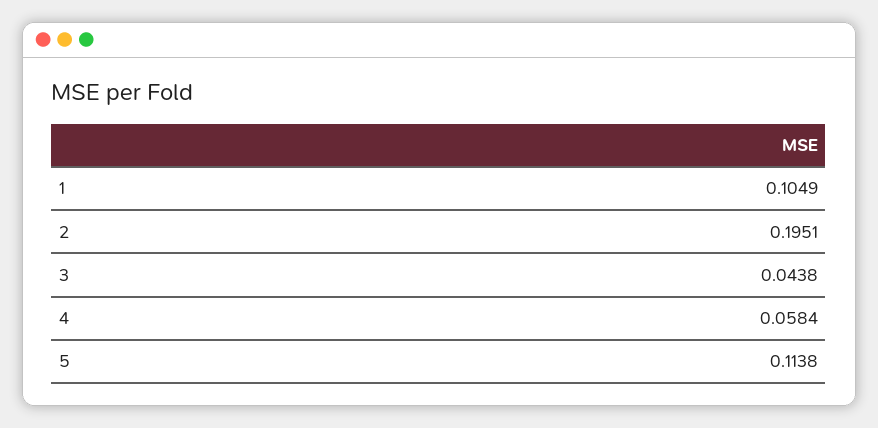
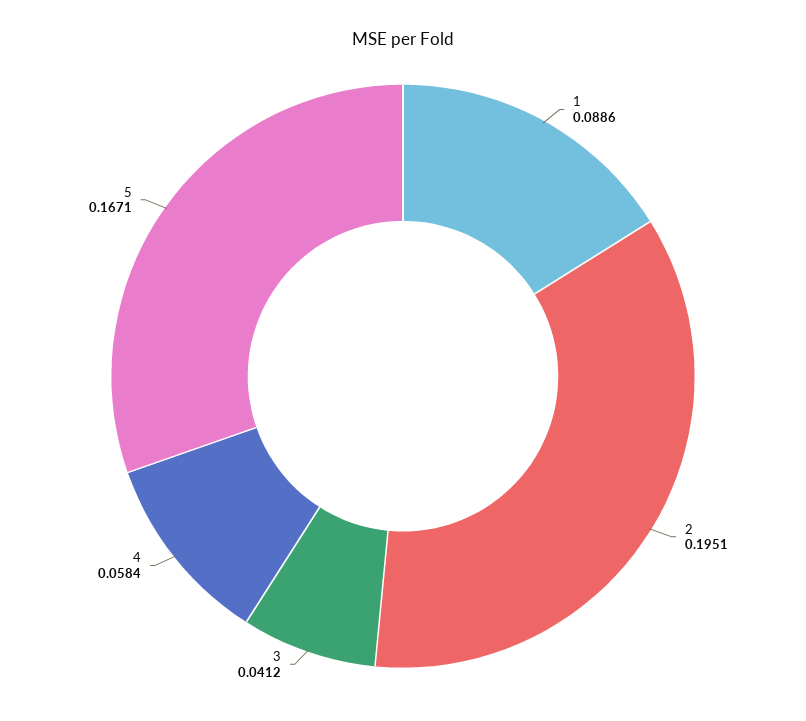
1: 0.1049 -> 0.0886
3: 0.0438 -> 0.0412
5: 0.1138 -> 0.1671

